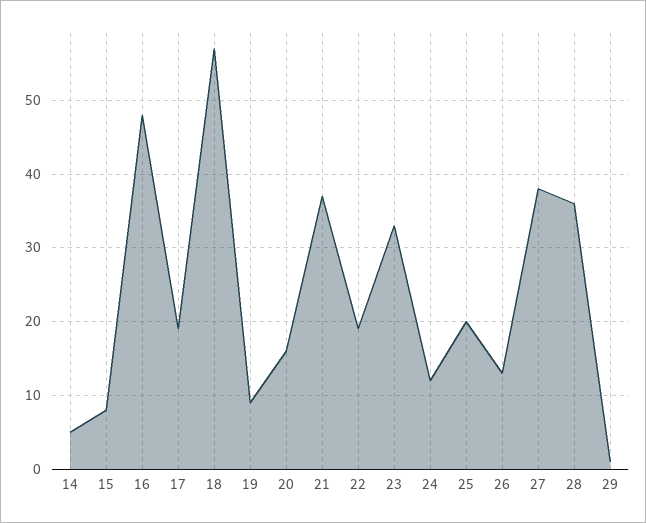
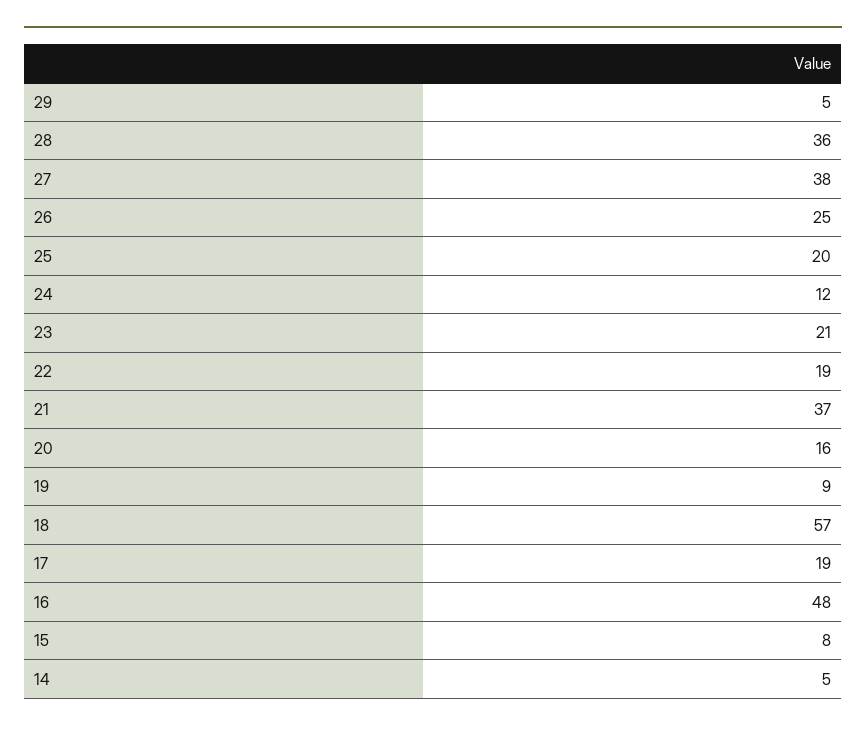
23: 33 -> 21
26: 13 -> 25
29: 1 -> 5

